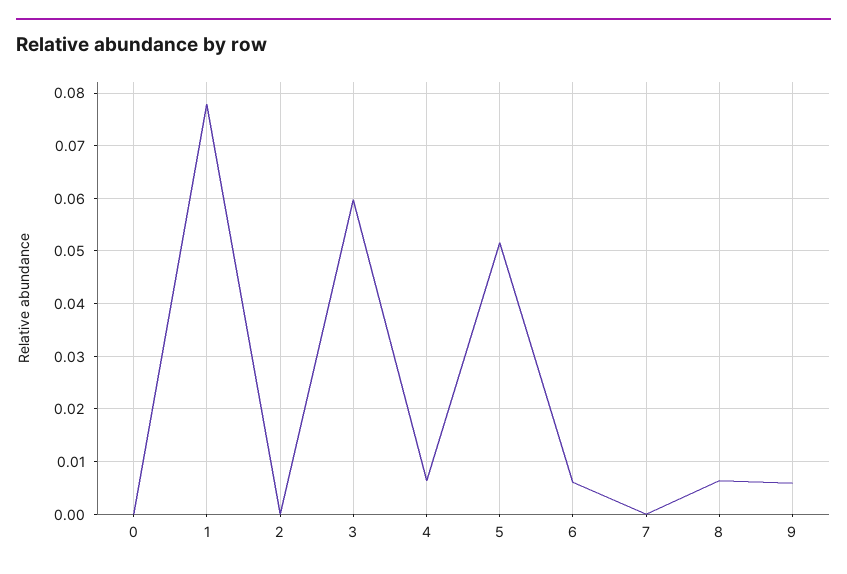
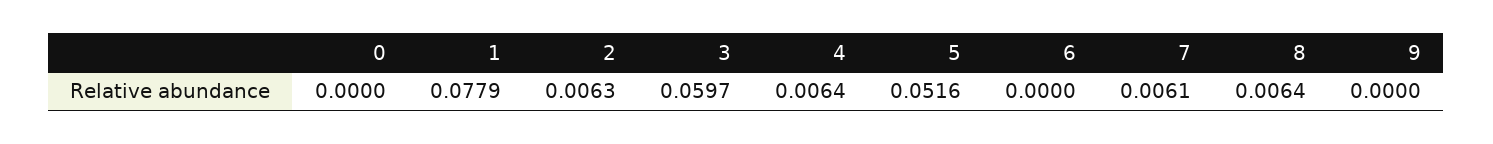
2: 0 -> 0.0063
6: 0.006 -> 0
7: 0 -> 0.0061
9: 0.006 -> 0

